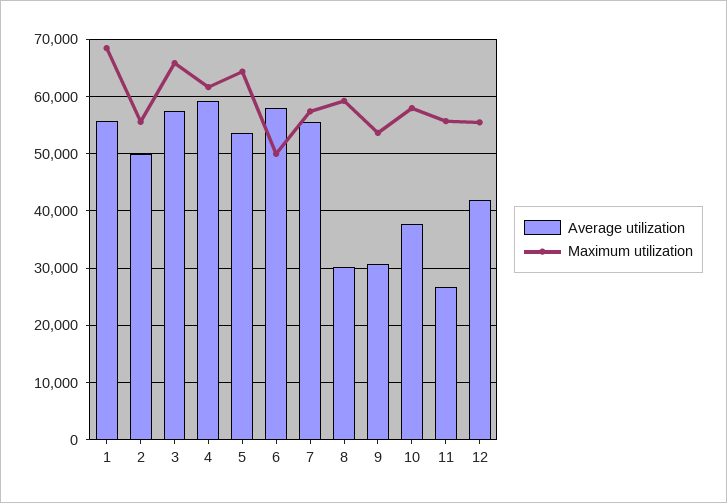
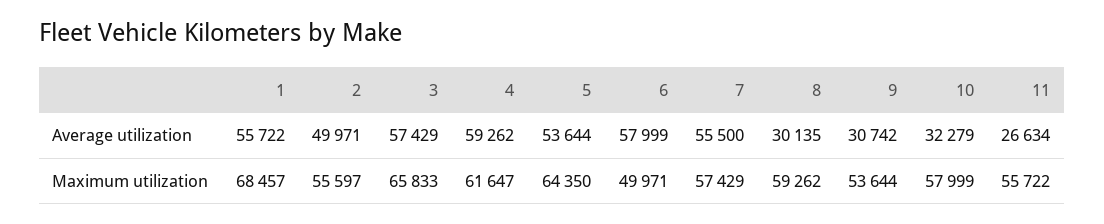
Average utilization, 10: 38000 -> 32279
Average utilization, 12: 42000 -> none
Maximum utilization, 12: 56000 -> none

